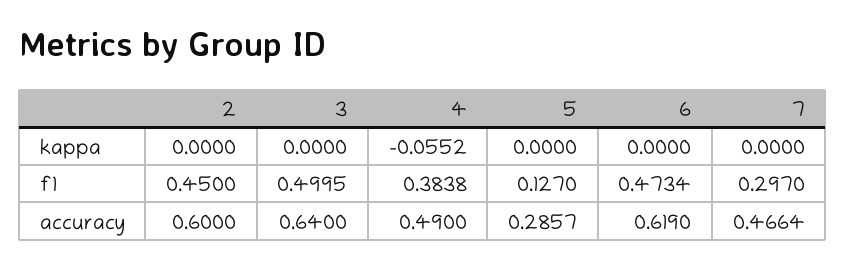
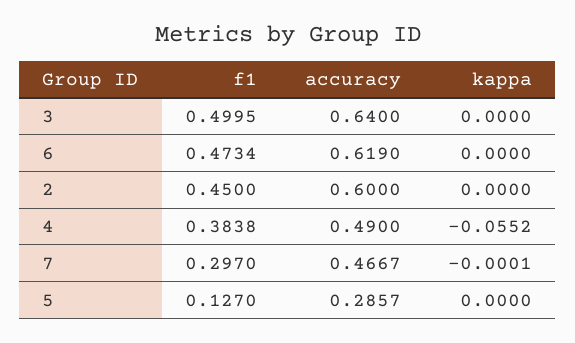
7, kappa: 0 -> -0.0001
7, accuracy: 0.4664 -> 0.4667

